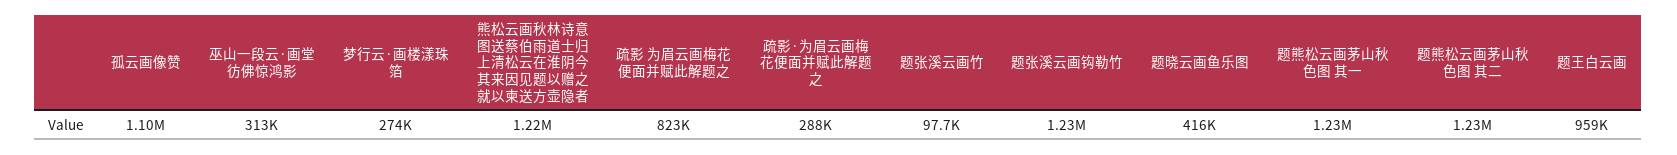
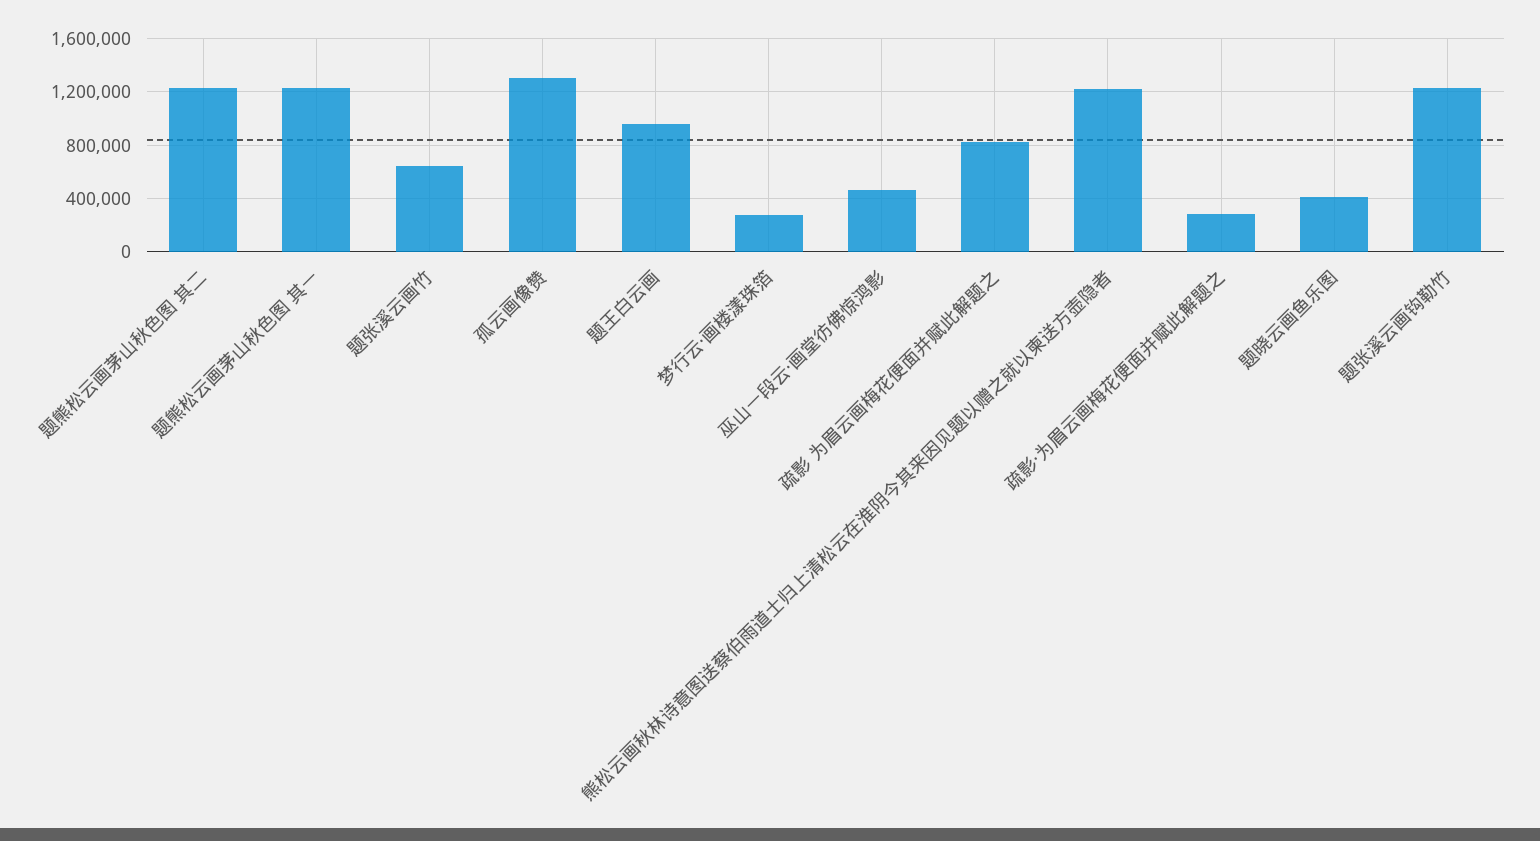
孤云画像赞: 1100000 -> 1300000
巫山一段云·画堂彷佛惊鸿影: 313000 -> 450000
题张溪云画竹: 97700 -> 650000

